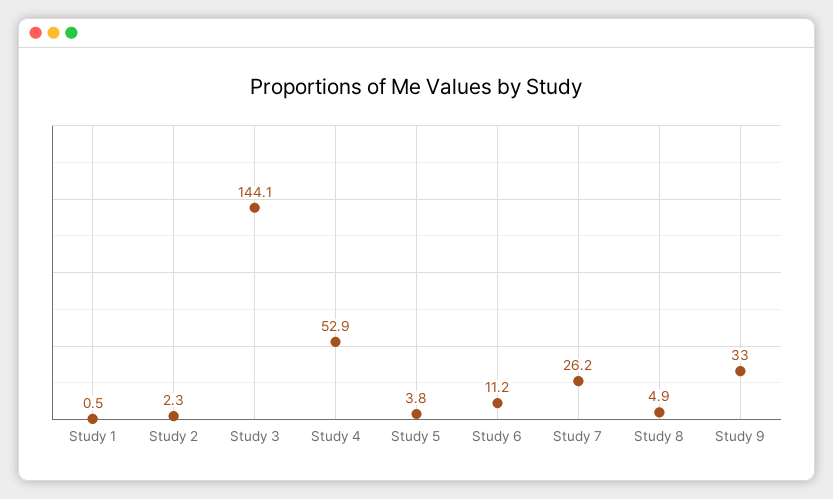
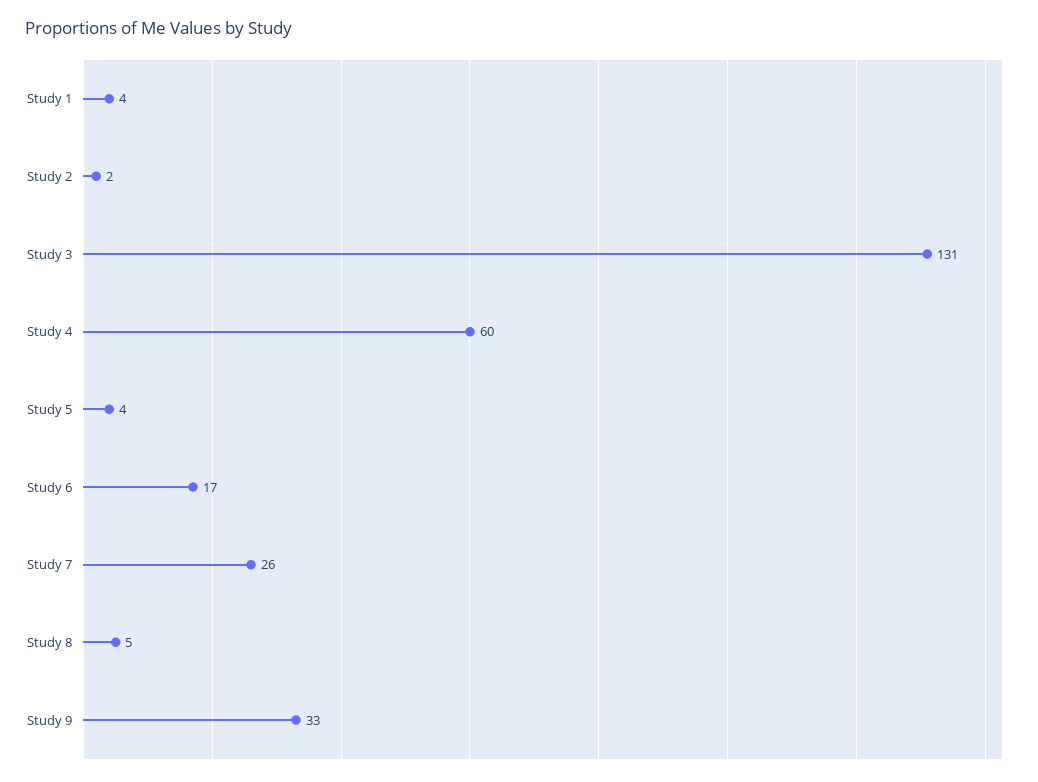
Study 1: 0.5 -> 4
Study 3: 144.1 -> 131
Study 4: 52.9 -> 60
Study 6: 11.2 -> 17

